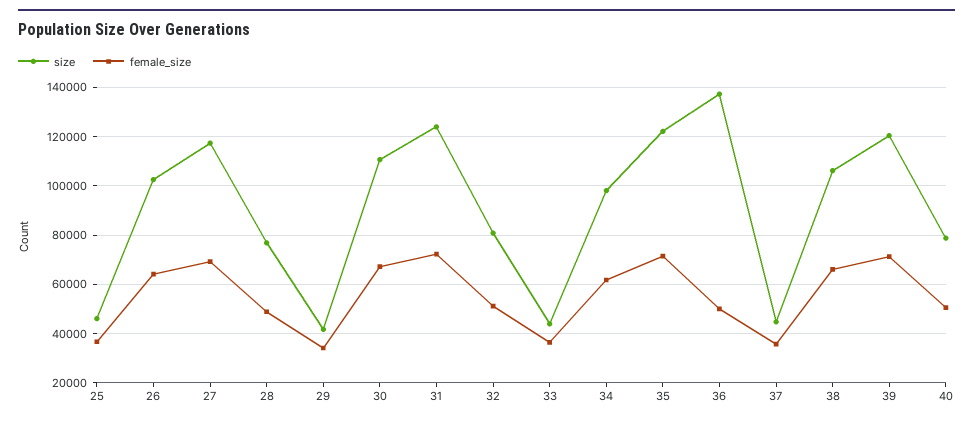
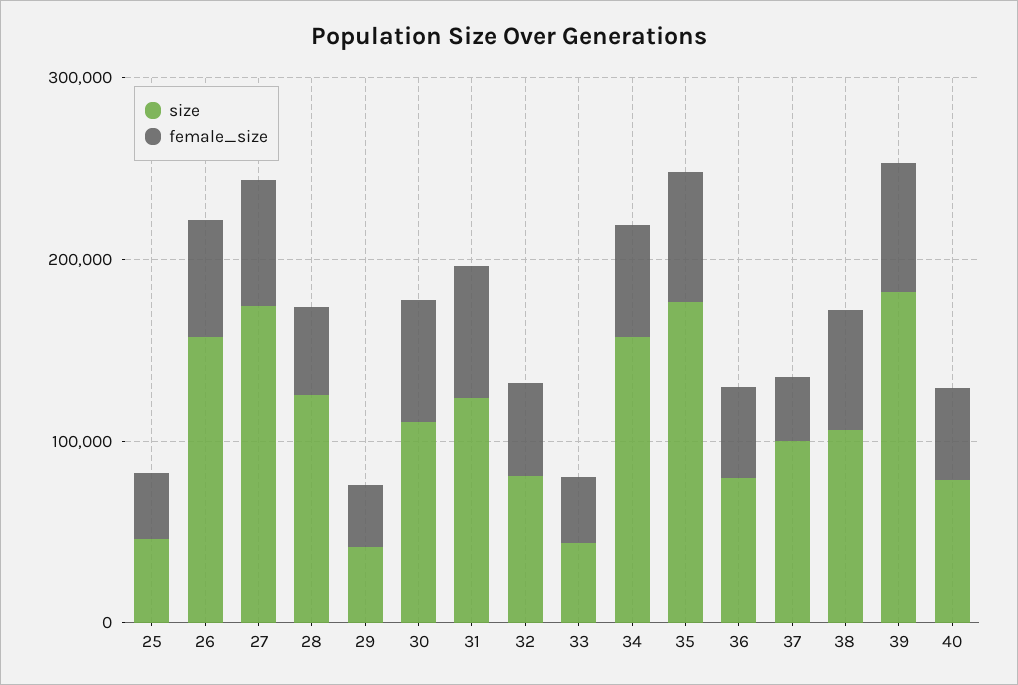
size, 26: 102500 -> 160000
size, 27: 117500 -> 180000
size, 28: 77500 -> 120000
size, 34: 97500 -> 160000
size, 35: 122500 -> 180000
size, 36: 137500 -> 80000
size, 37: 45000 -> 100000
size, 39: 120000 -> 180000

